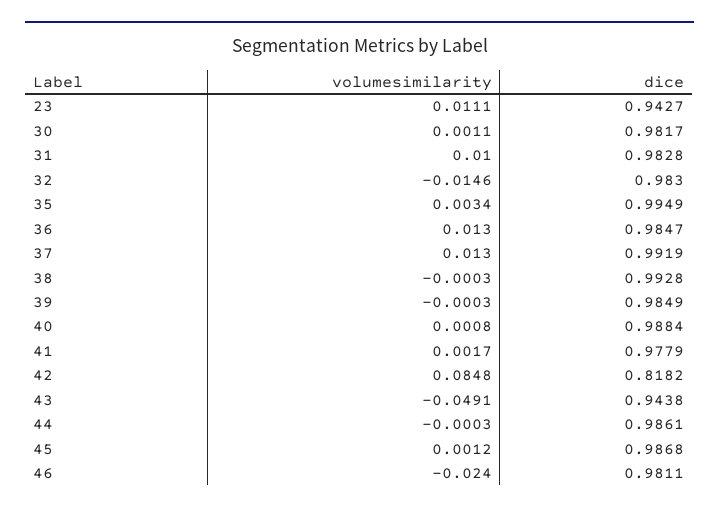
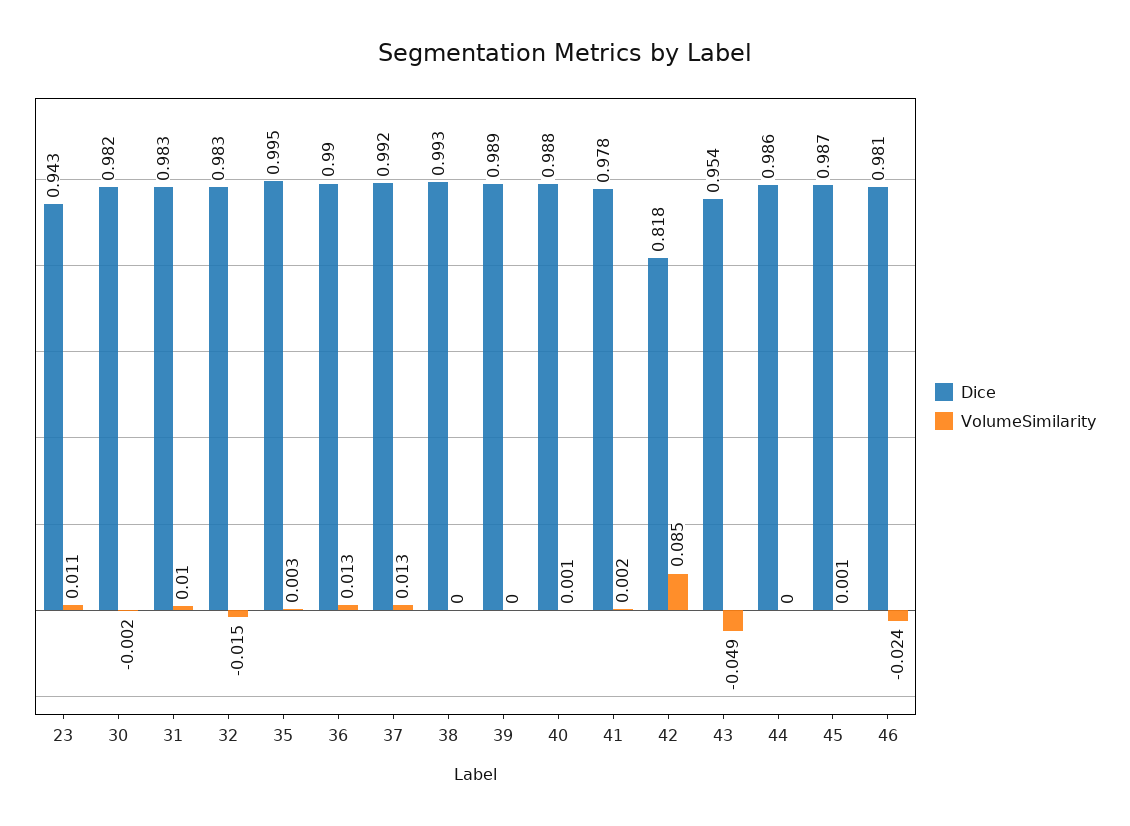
volumesimilarity, 30: 0.0011 -> -0.002
dice, 36: 0.9847 -> 0.99
dice, 39: 0.9849 -> 0.989
dice, 43: 0.9438 -> 0.954

